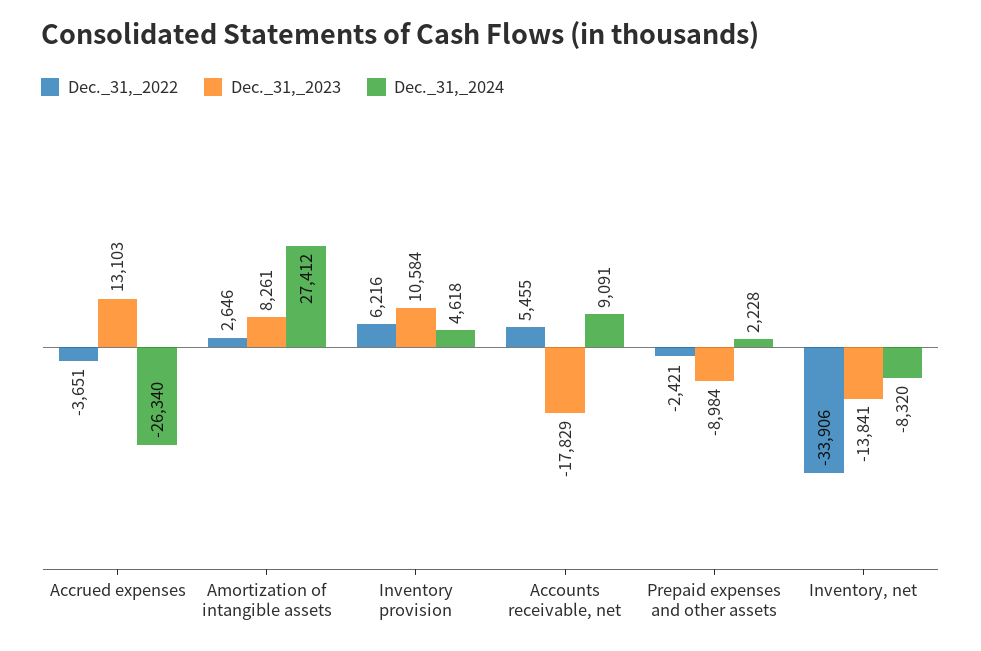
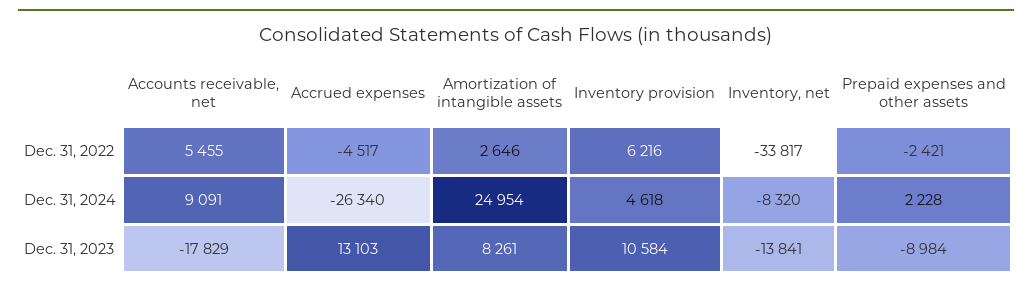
Dec._31,_2022, Accrued expenses: -3651 -> -4517
Dec._31,_2024, Amortization of intangible assets: 27412 -> 24954
Dec._31,_2022, Inventory, net: -33906 -> -33817

